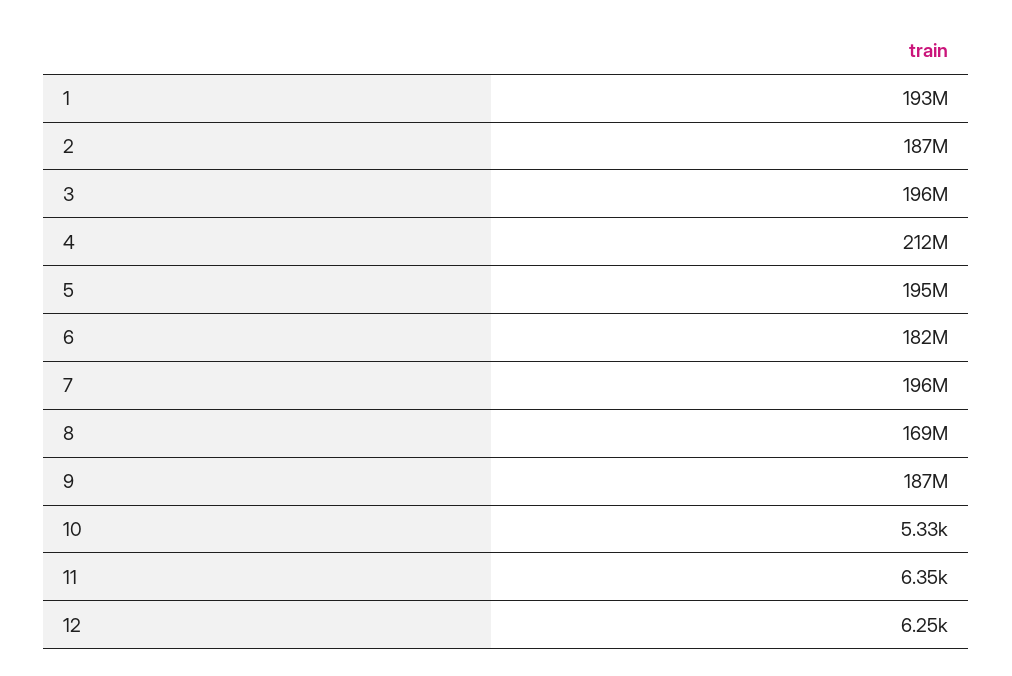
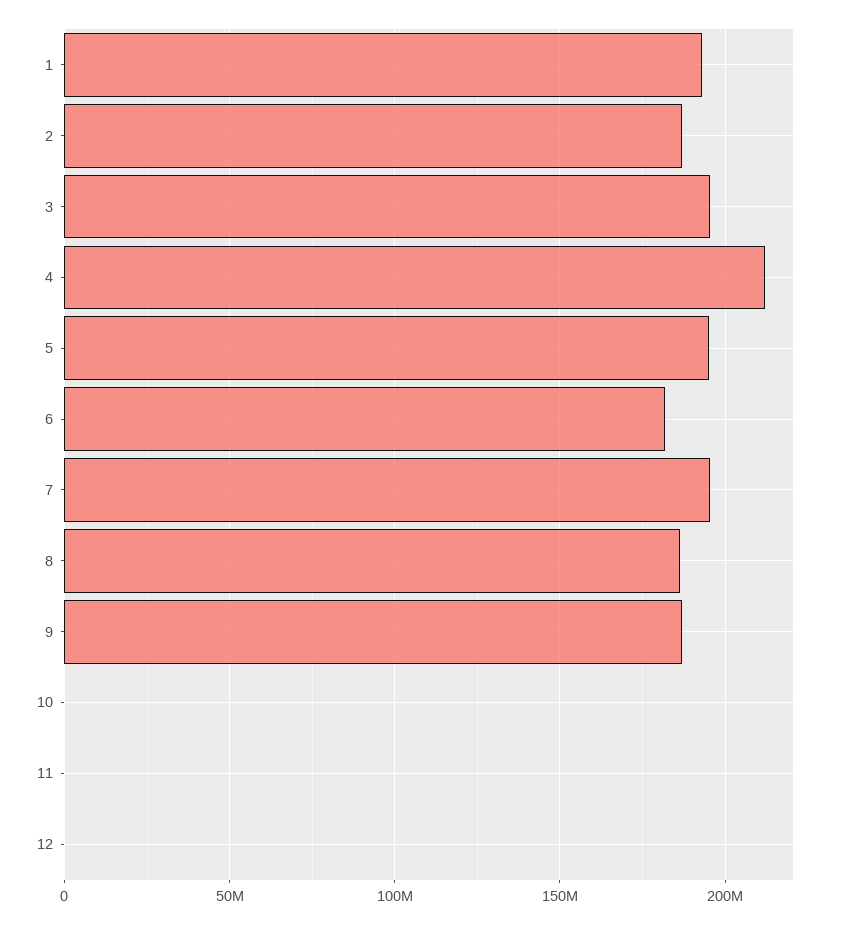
8: 169000000 -> 185000000

